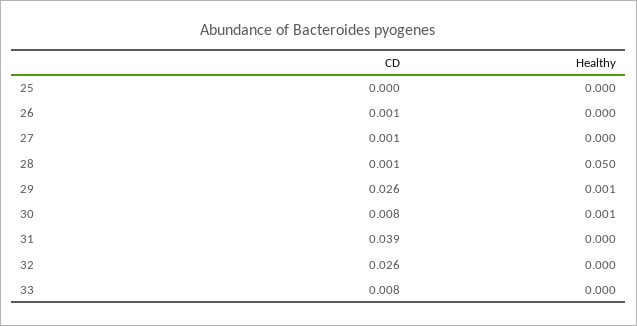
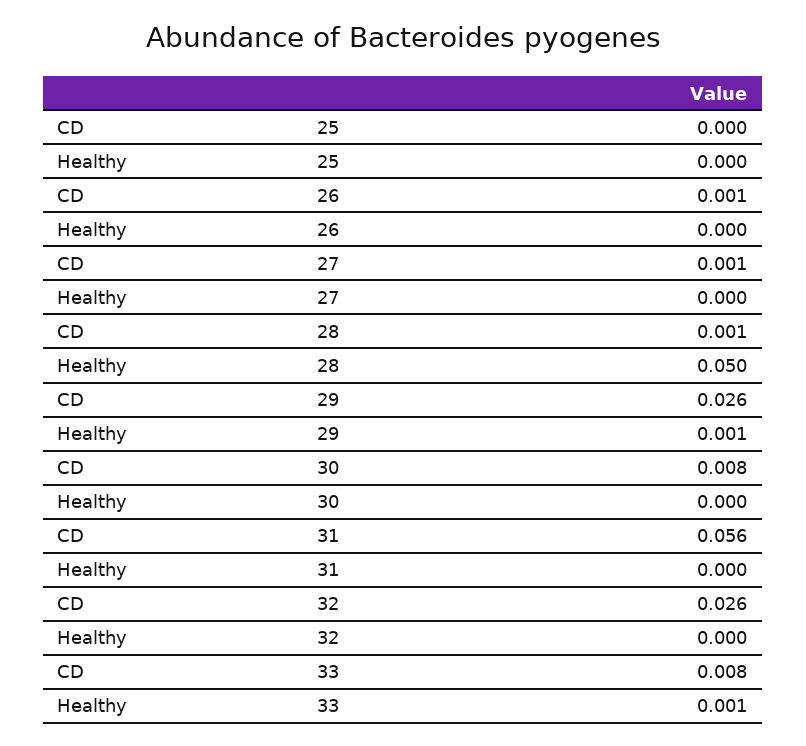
Healthy, 30: 0.001 -> 0
CD, 31: 0.039 -> 0.056
Healthy, 33: 0 -> 0.001

